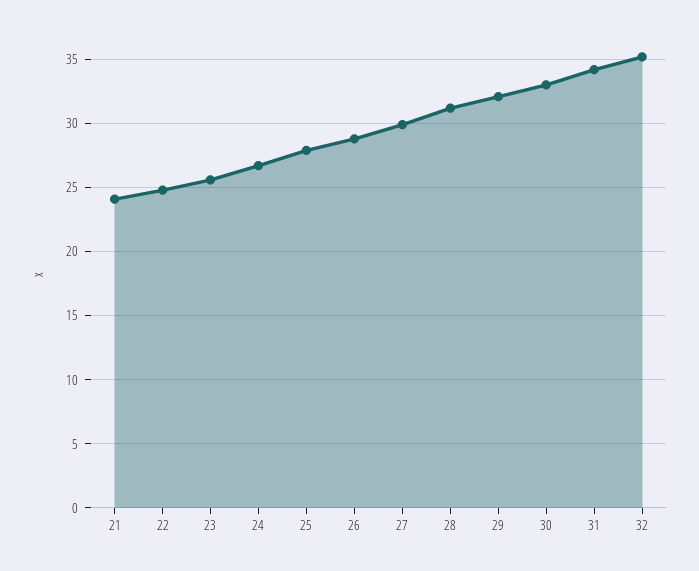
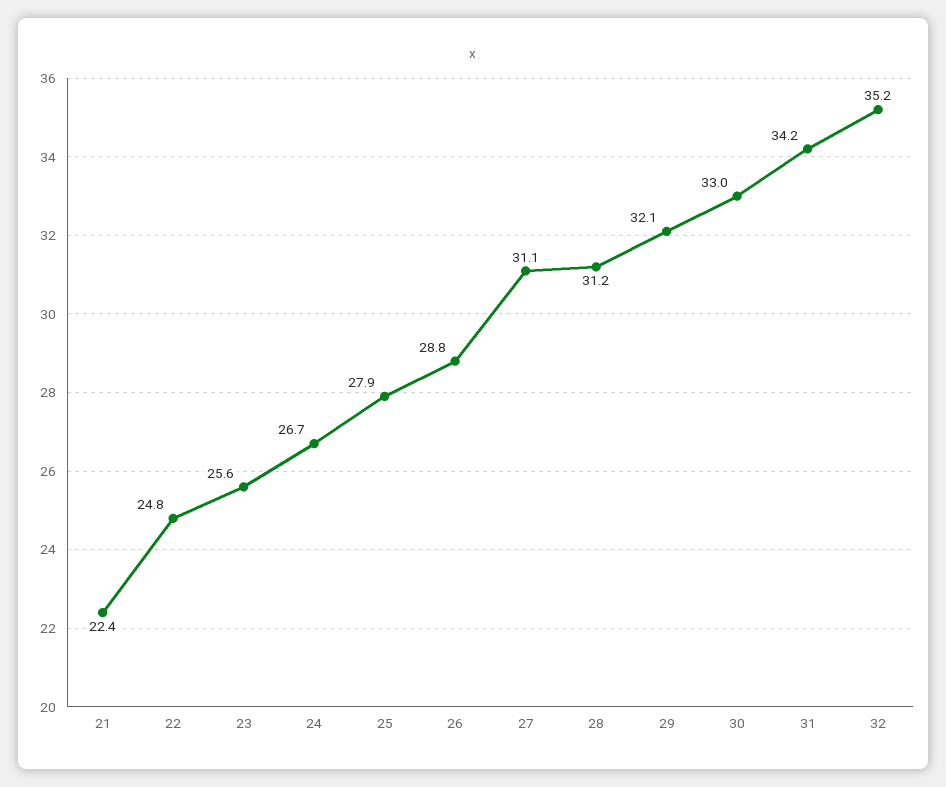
21: 24 -> 22.4
27: 30 -> 31.1

